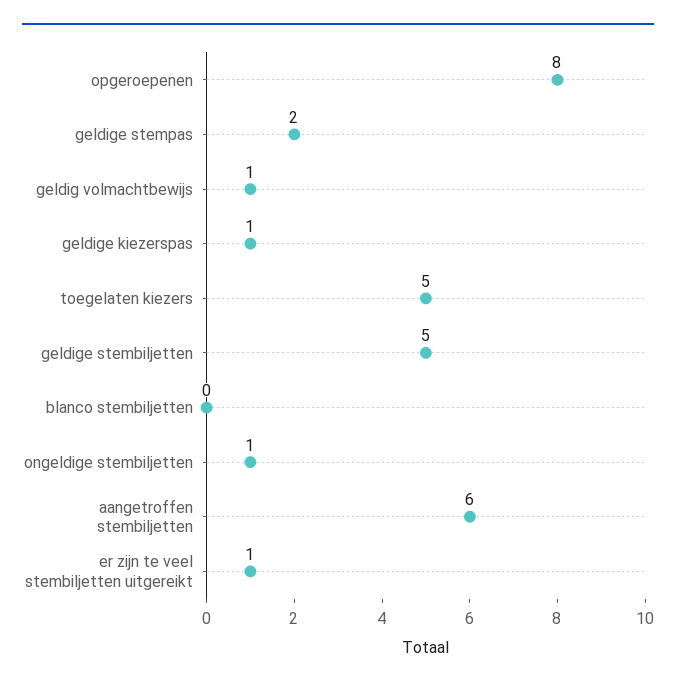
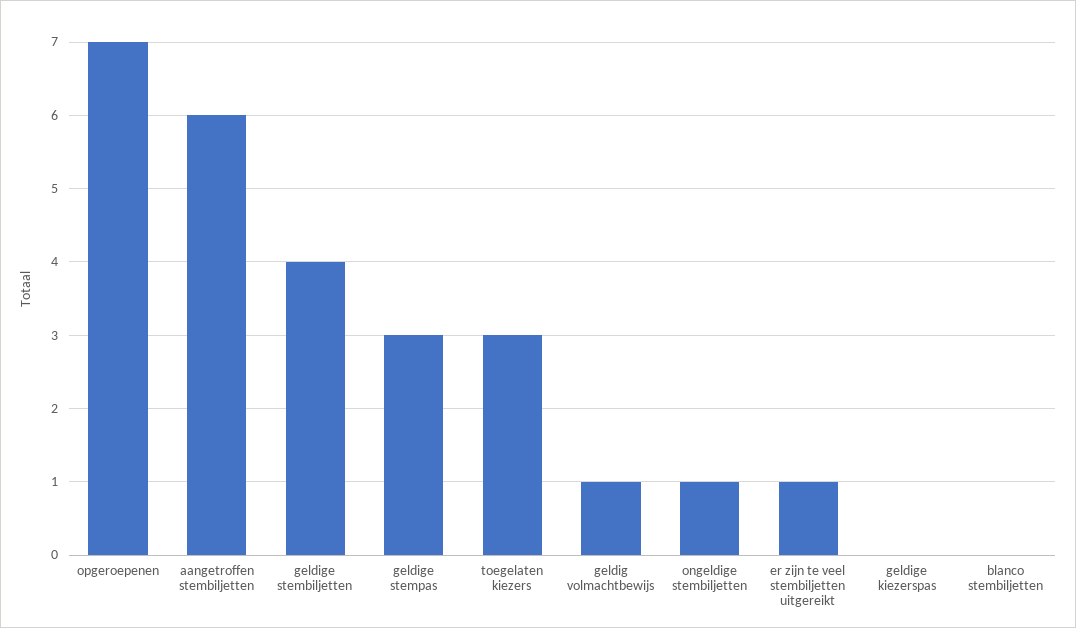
opgeroepenen: 8 -> 7
geldige stempas: 2 -> 3
geldige kiezerspas: 1 -> 0
toegelaten kiezers: 5 -> 3
geldige stembiljetten: 5 -> 4

